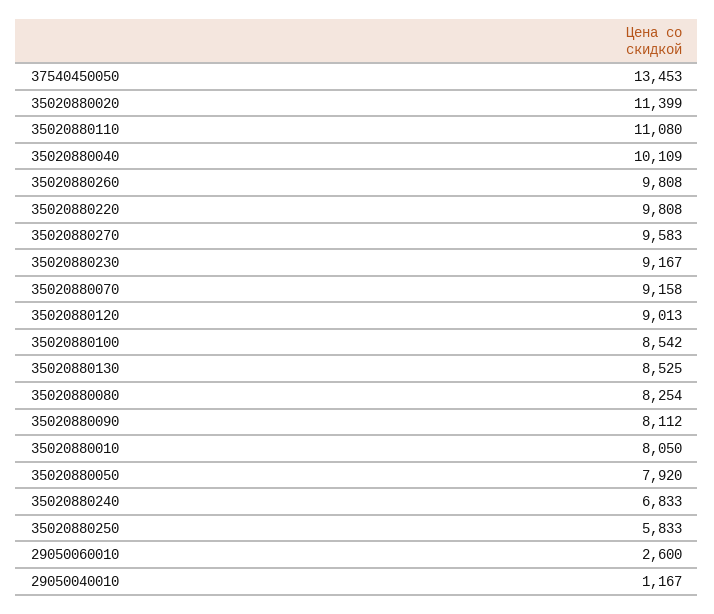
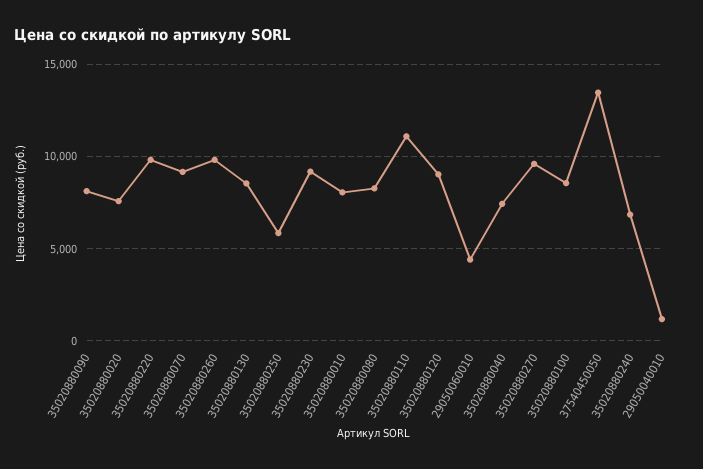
35020880020: 11399 -> 7500
35020880040: 10109 -> 7500
35020880050: 7920 -> none
29050060010: 2600 -> 4500

